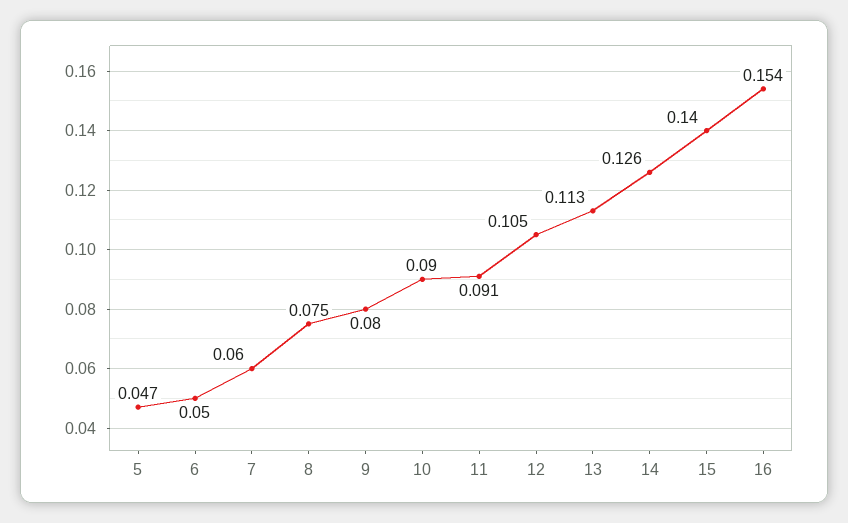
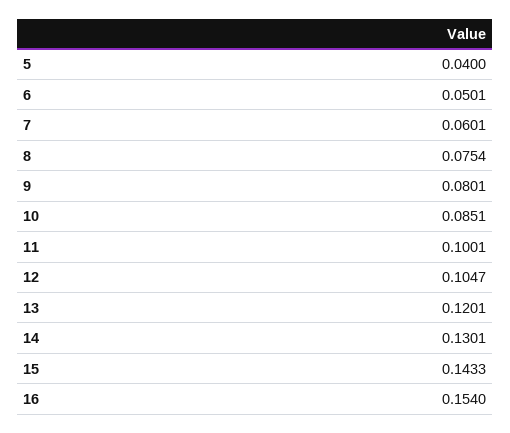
5: 0.047 -> 0.04
10: 0.09 -> 0.0851
11: 0.091 -> 0.1001
13: 0.113 -> 0.1201
14: 0.126 -> 0.1301
15: 0.14 -> 0.1433

